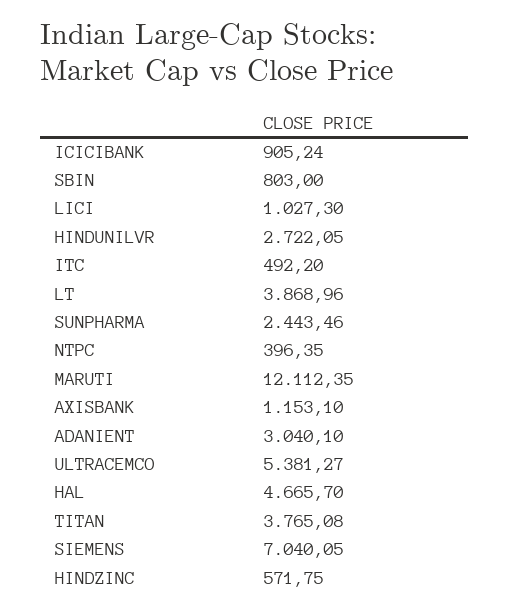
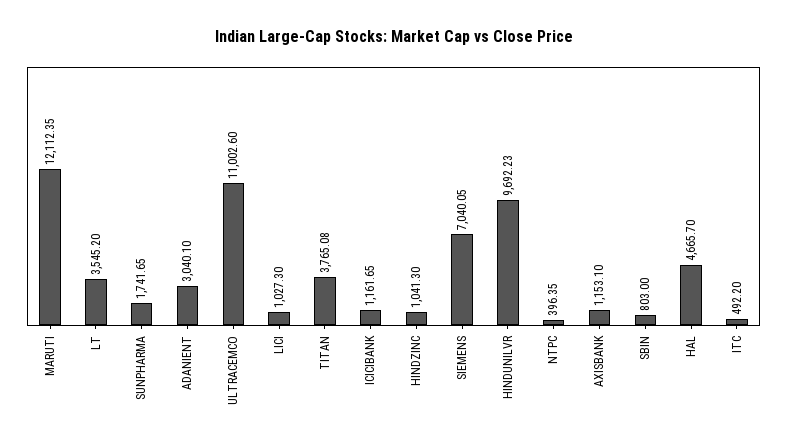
ICICIBANK: 905.24 -> 1161.65
HINDUNILVR: 2722.05 -> 9692.23
LT: 3868.96 -> 3545.2
SUNPHARMA: 2443.46 -> 1741.65
ULTRACEMCO: 5381.27 -> 11002.6
HINDZINC: 571.75 -> 1041.3

